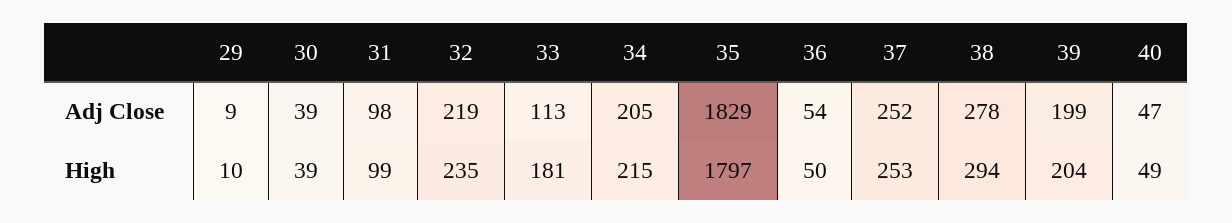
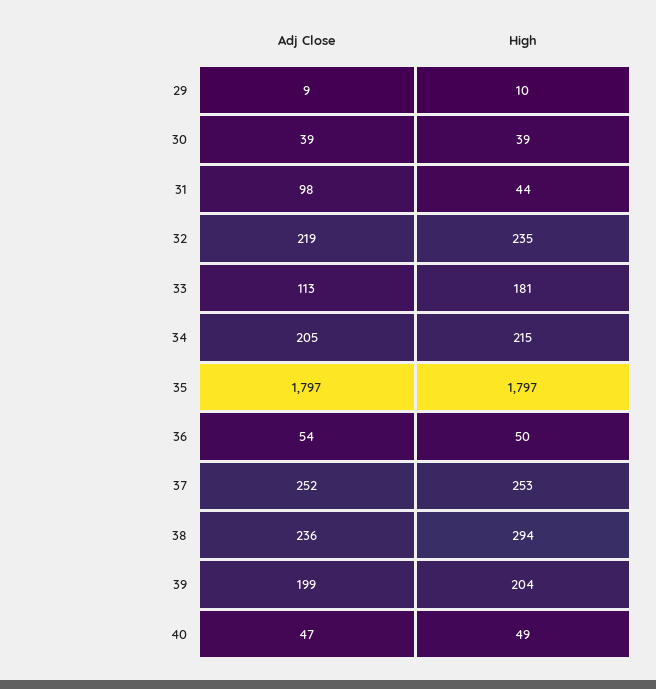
35, Adj Close: 1829 -> 1797
38, Adj Close: 278 -> 236
31, High: 99 -> 44

